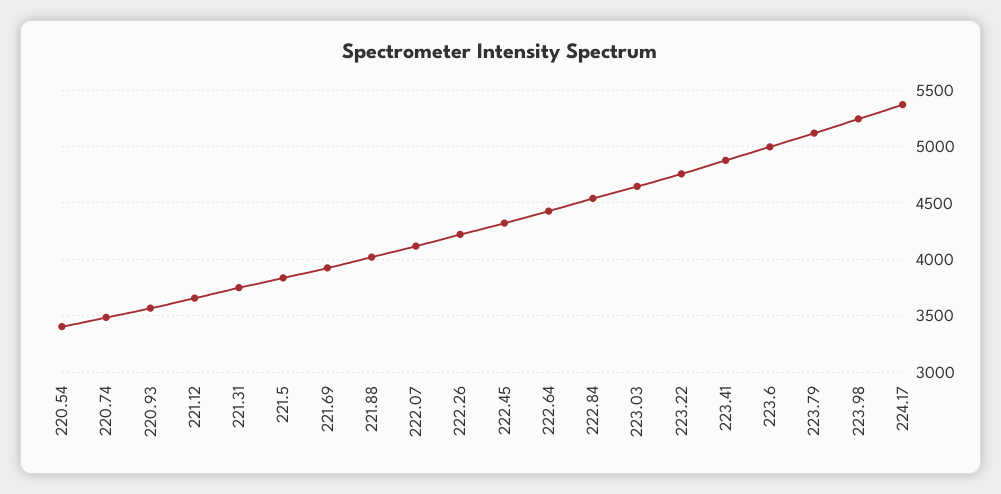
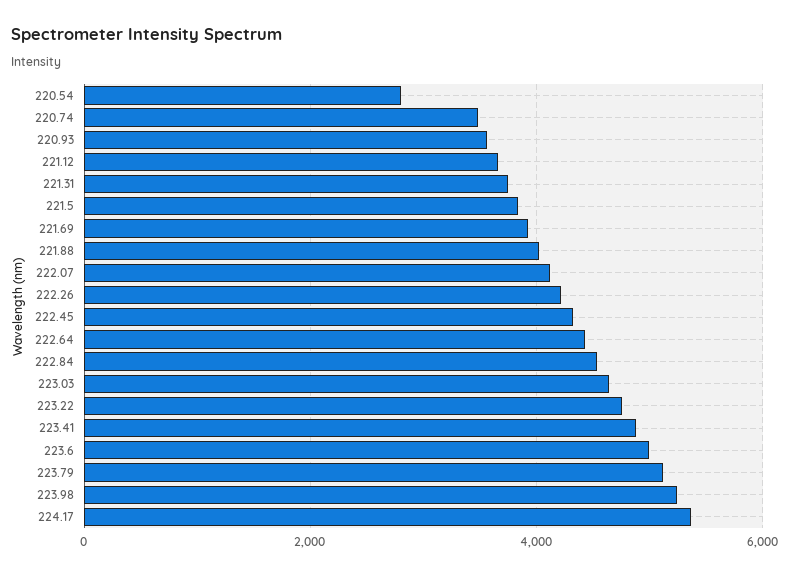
220.54: 3400 -> 2800

